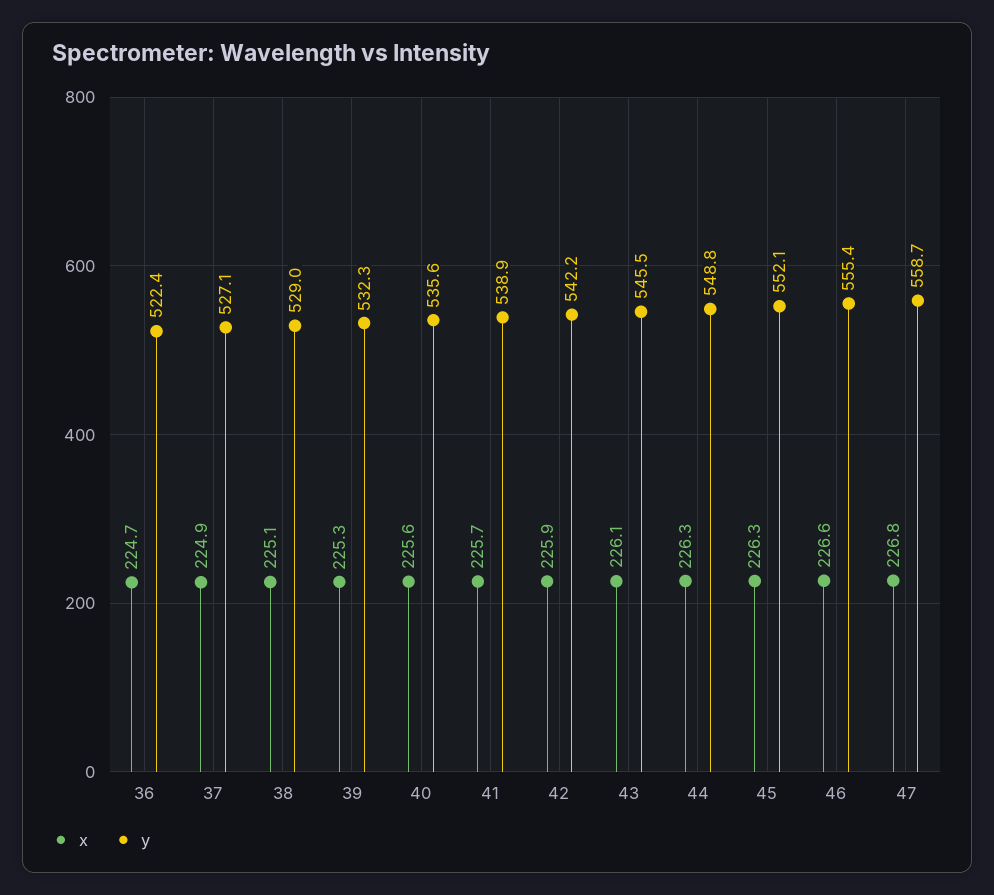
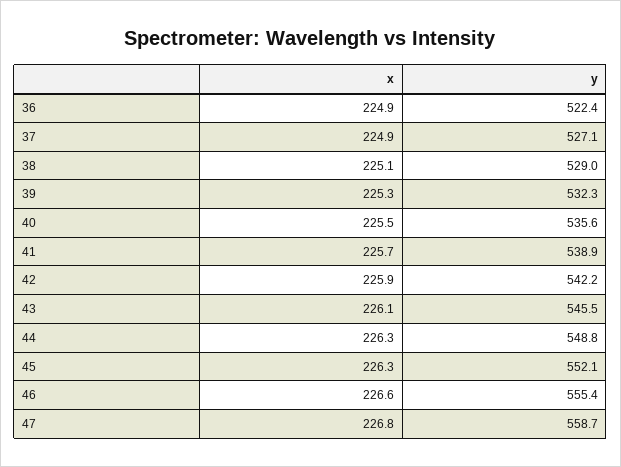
x, 36: 224.7 -> 224.9
x, 40: 225.6 -> 225.5

